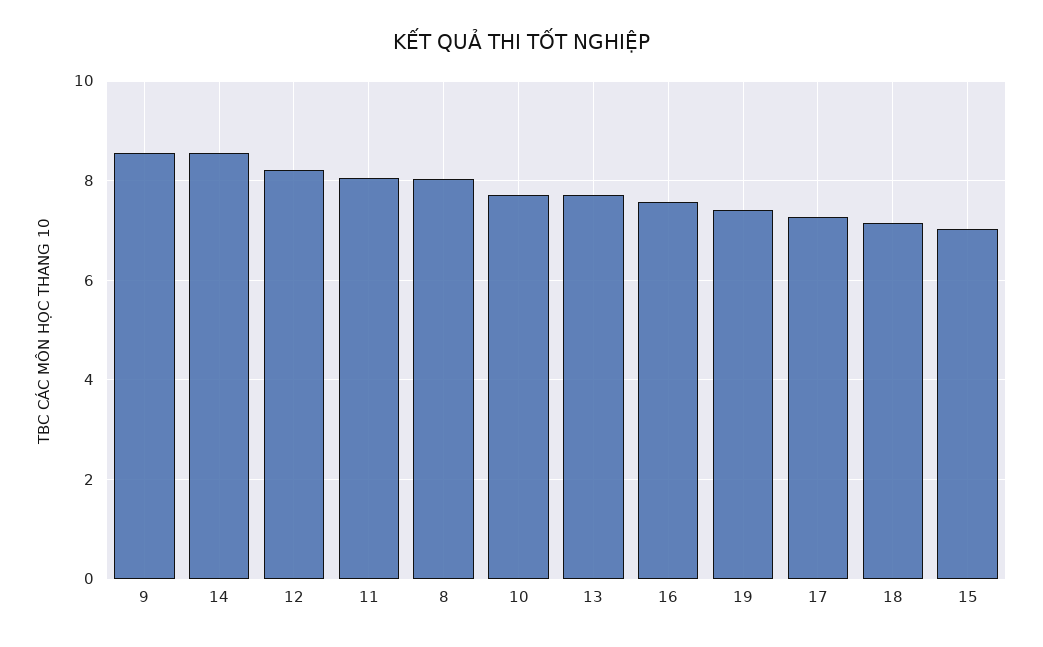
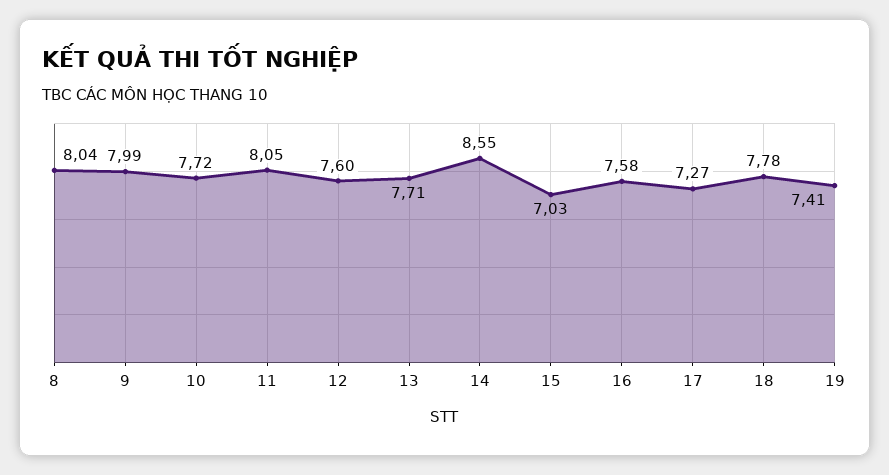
9: 8.6 -> 7.99
12: 8.2 -> 7.6
18: 7.2 -> 7.78

